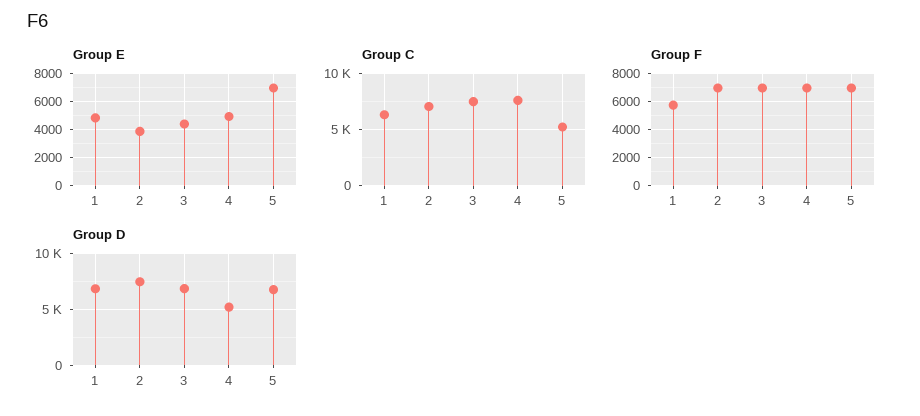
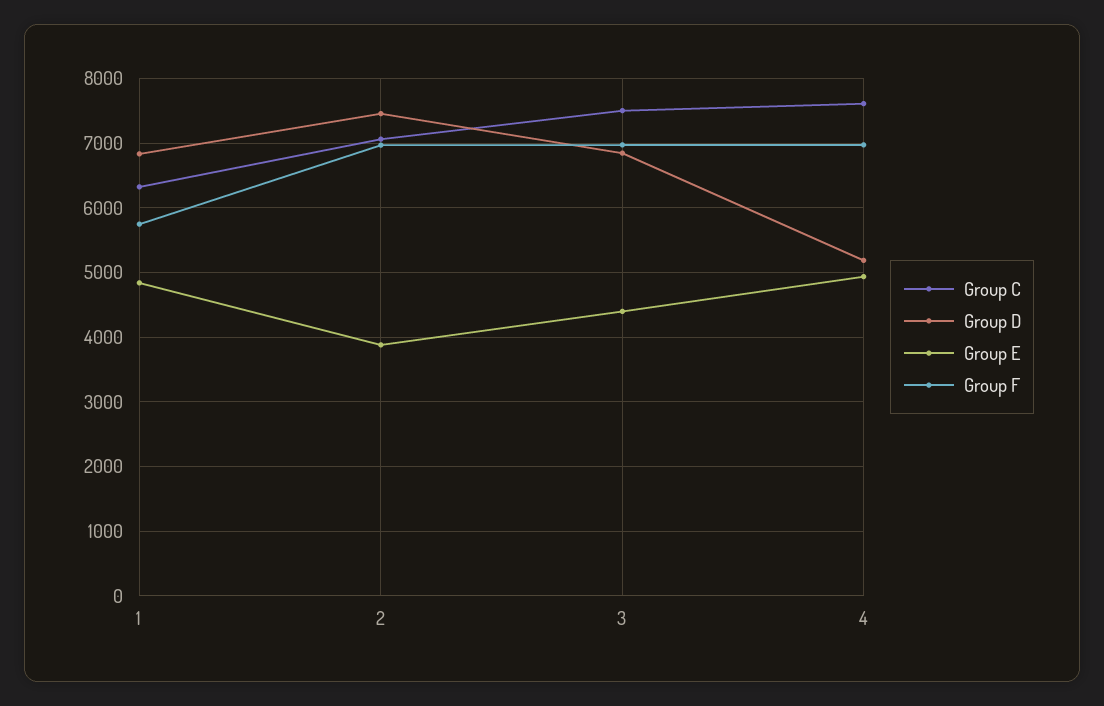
Group E, 5: 7000 -> none
Group C, 5: 5000 -> none
Group F, 5: 7000 -> none
Group D, 5: 7000 -> none

